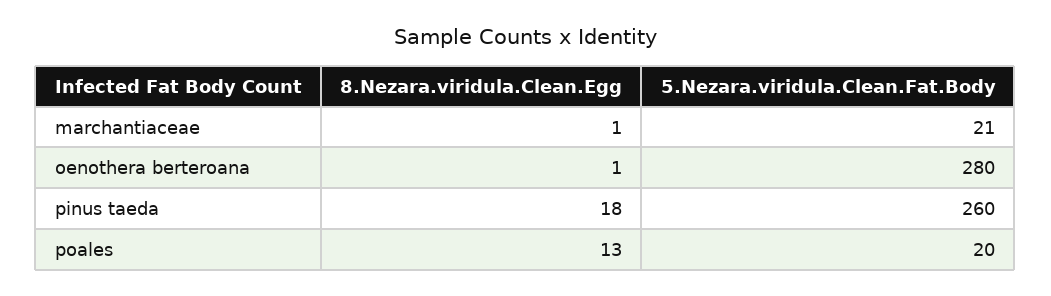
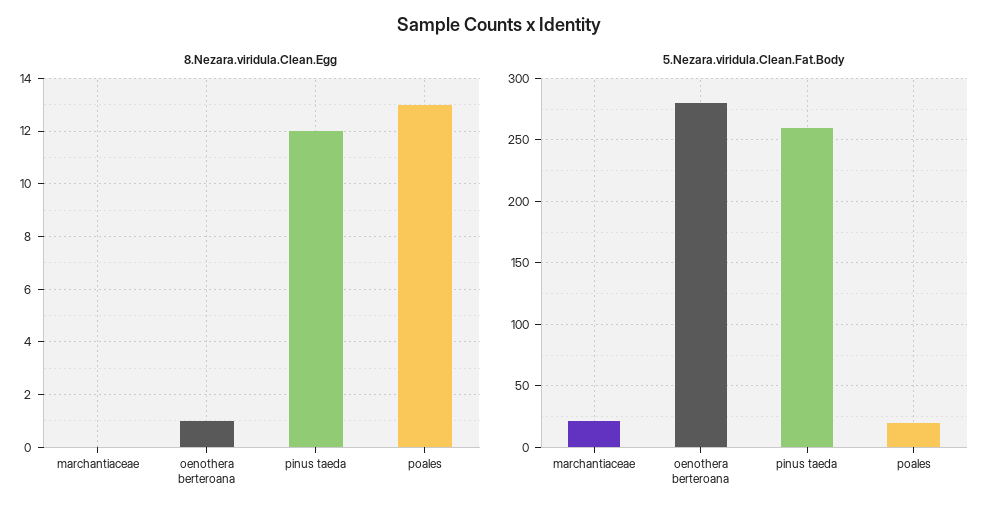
8.Nezara.viridula.Clean.Egg, marchantiaceae: 1 -> 0
8.Nezara.viridula.Clean.Egg, pinus taeda: 18 -> 12

